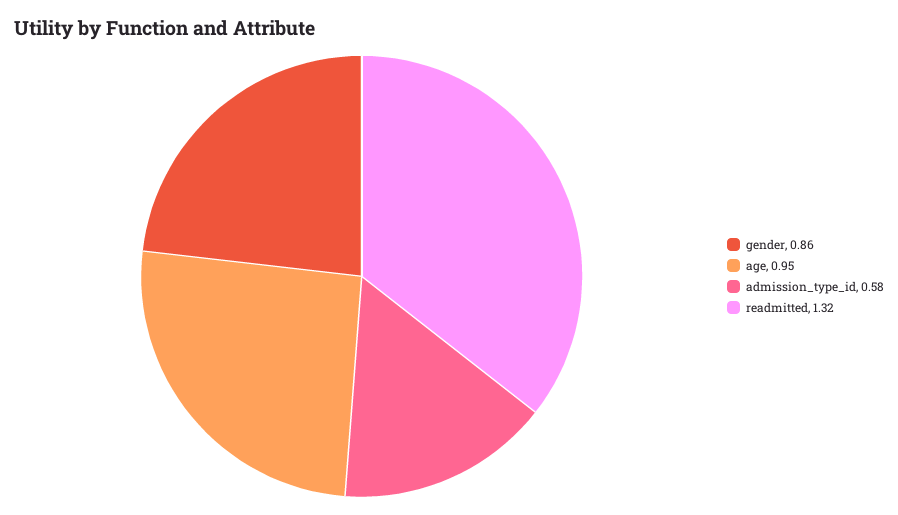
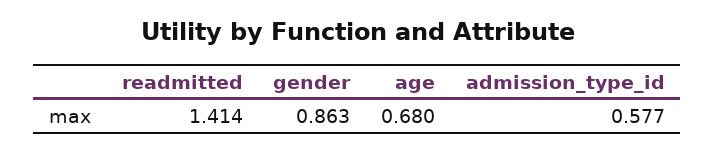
age: 0.95 -> 0.68
readmitted: 1.32 -> 1.414

